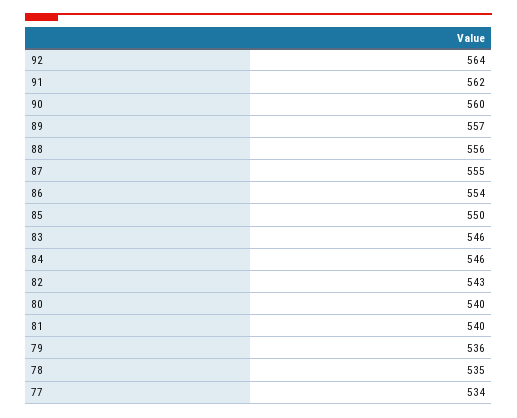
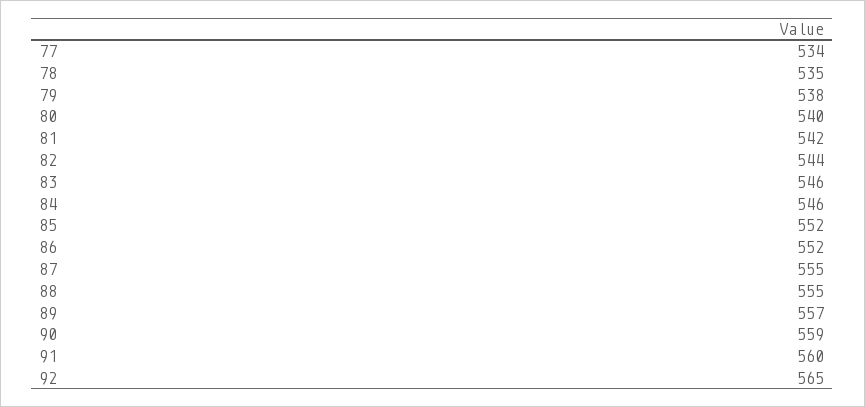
92: 564 -> 565
91: 562 -> 560
90: 560 -> 559
88: 556 -> 555
86: 554 -> 552
85: 550 -> 552
82: 543 -> 544
81: 540 -> 542
79: 536 -> 538

